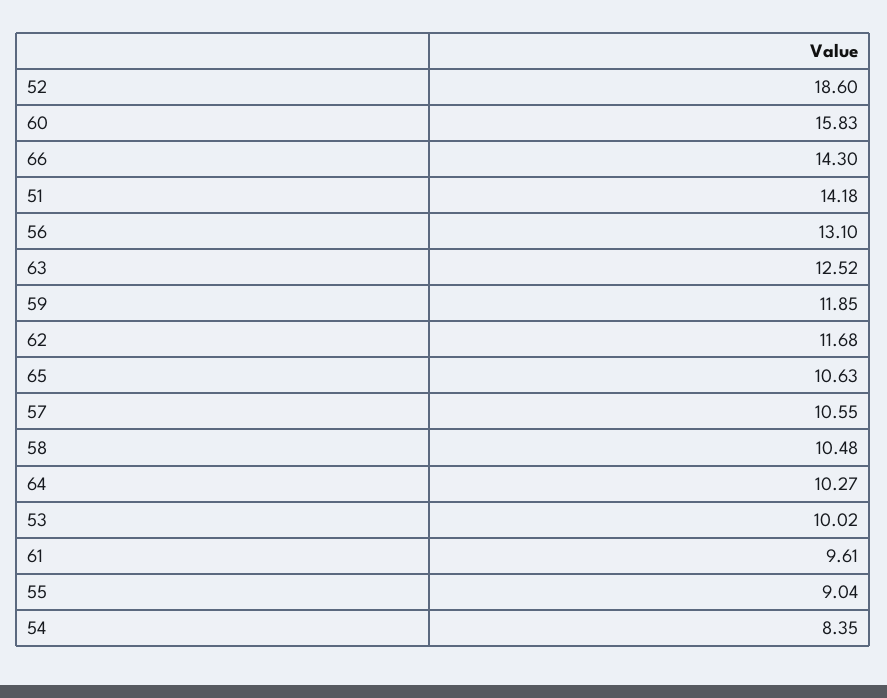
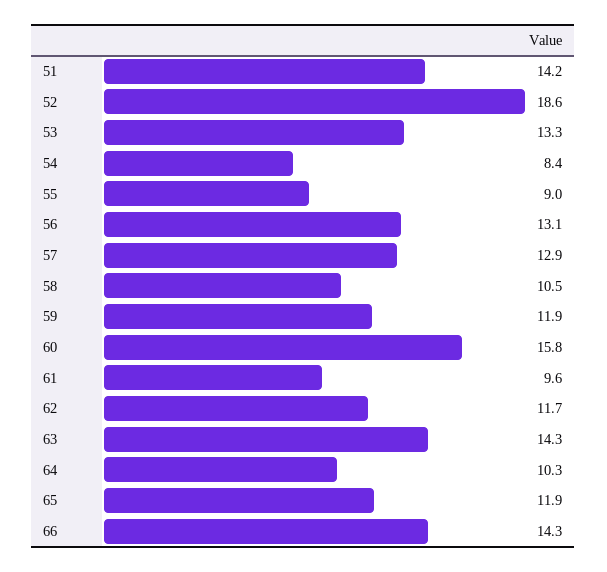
63: 12.52 -> 14.3
65: 10.63 -> 11.9
57: 10.55 -> 12.9
53: 10.02 -> 13.3

